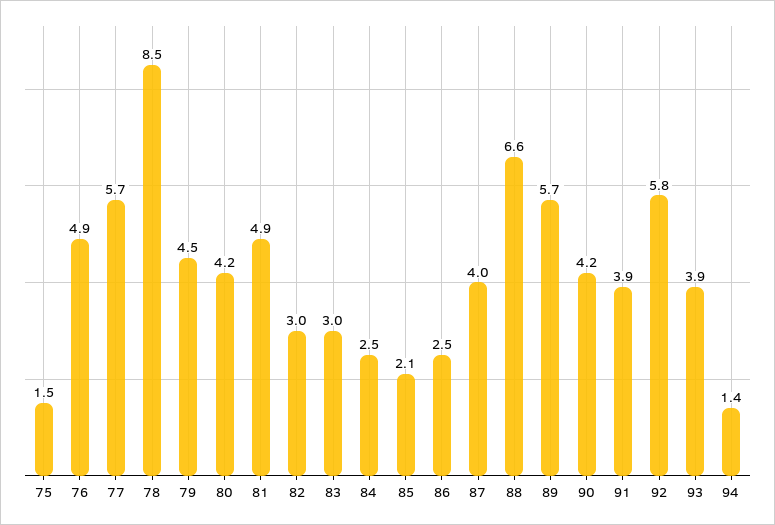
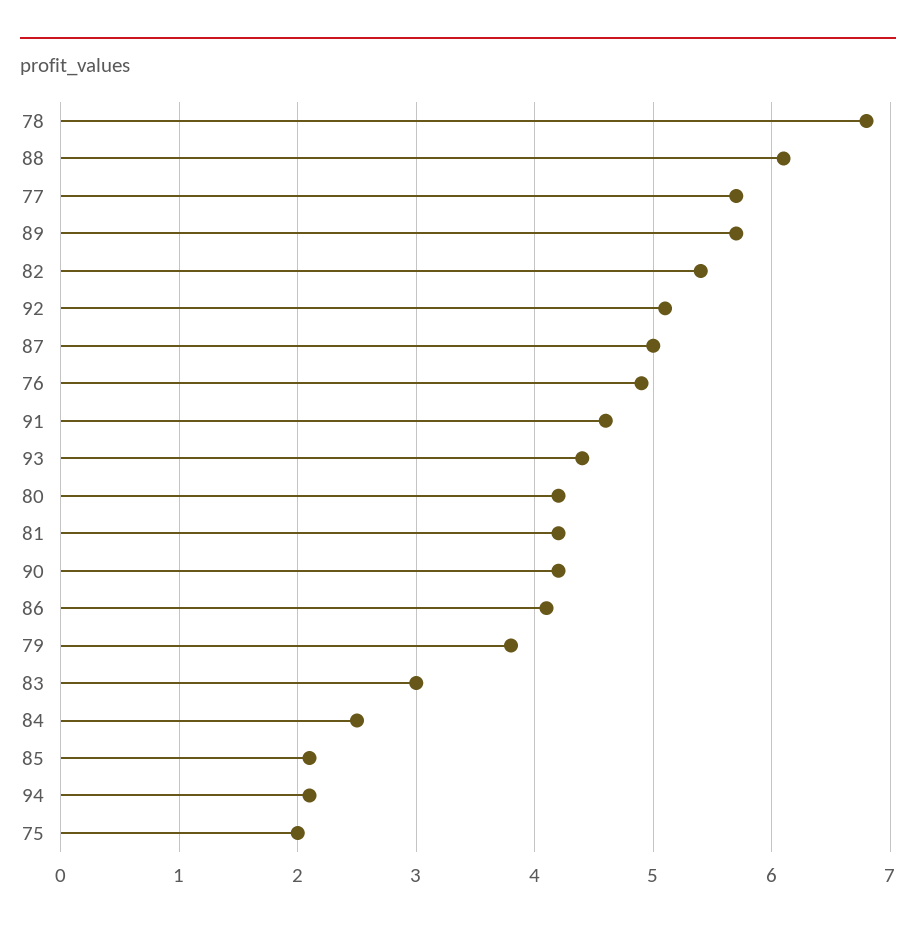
75: 1.5 -> 2
78: 8.5 -> 6.8
79: 4.5 -> 3.8
81: 4.9 -> 4.2
82: 3 -> 5.4
86: 2.5 -> 4.1
87: 4 -> 5
88: 6.6 -> 6.1
91: 3.9 -> 4.6
92: 5.8 -> 5.1
93: 3.9 -> 4.4
94: 1.4 -> 2.1

